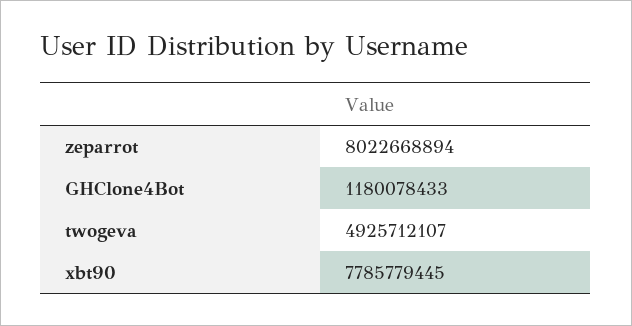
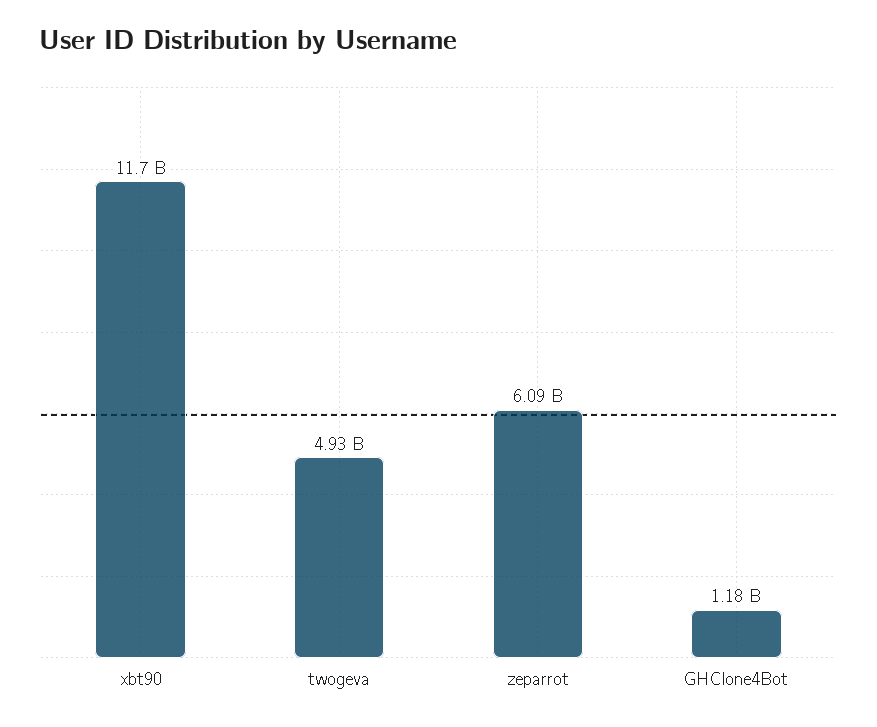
zeparrot: 8022668894 -> 6090000000
xbt90: 7785779445 -> 11700000000

